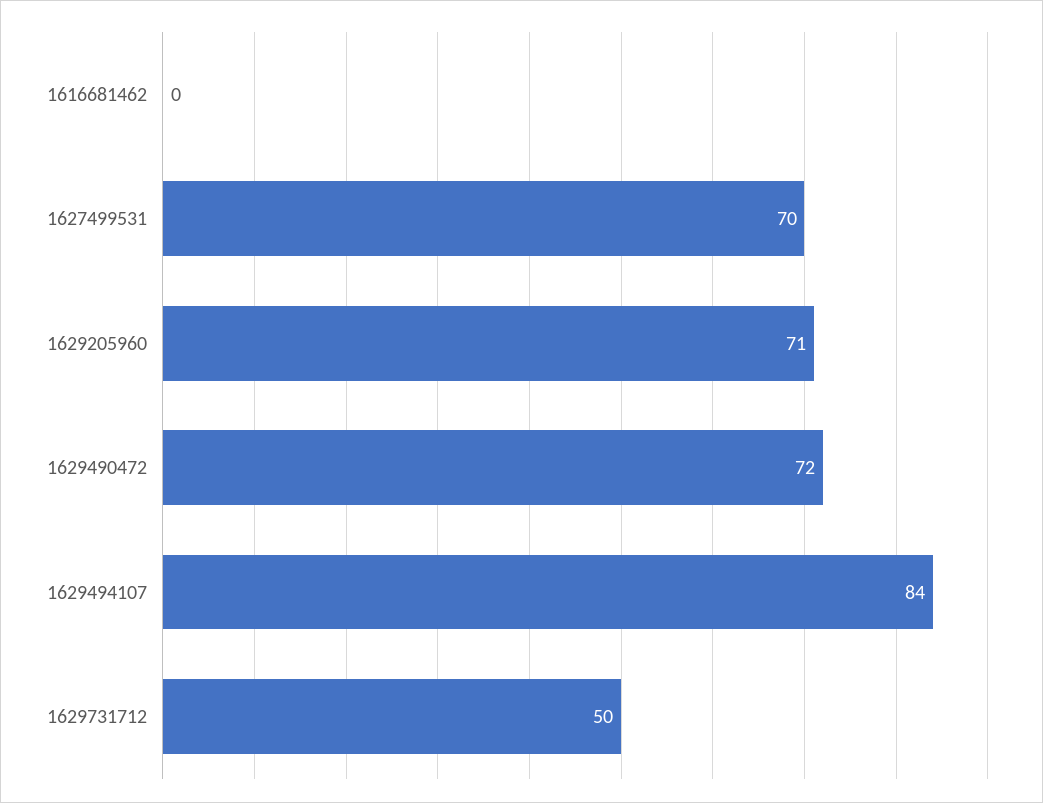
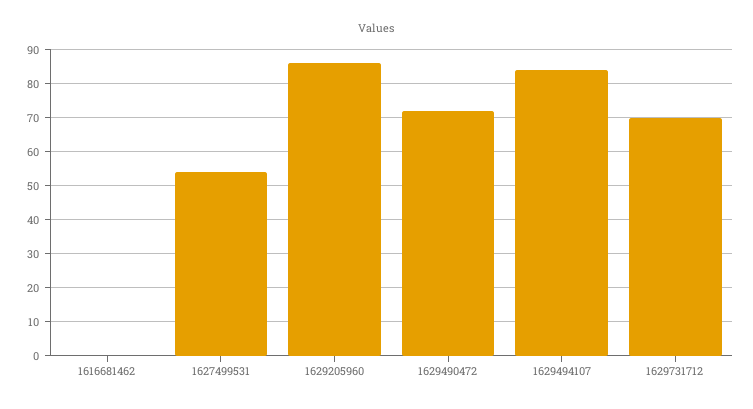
1627499531: 70 -> 55
1629205960: 71 -> 85
1629731712: 50 -> 70

